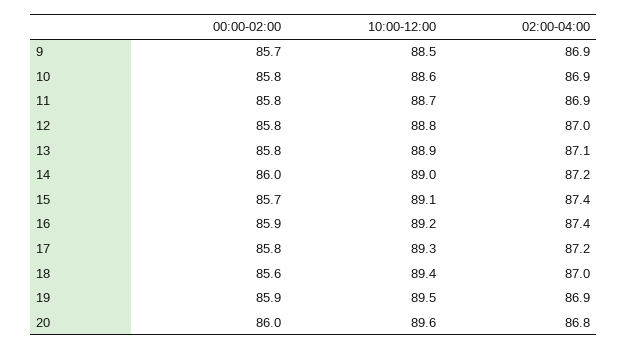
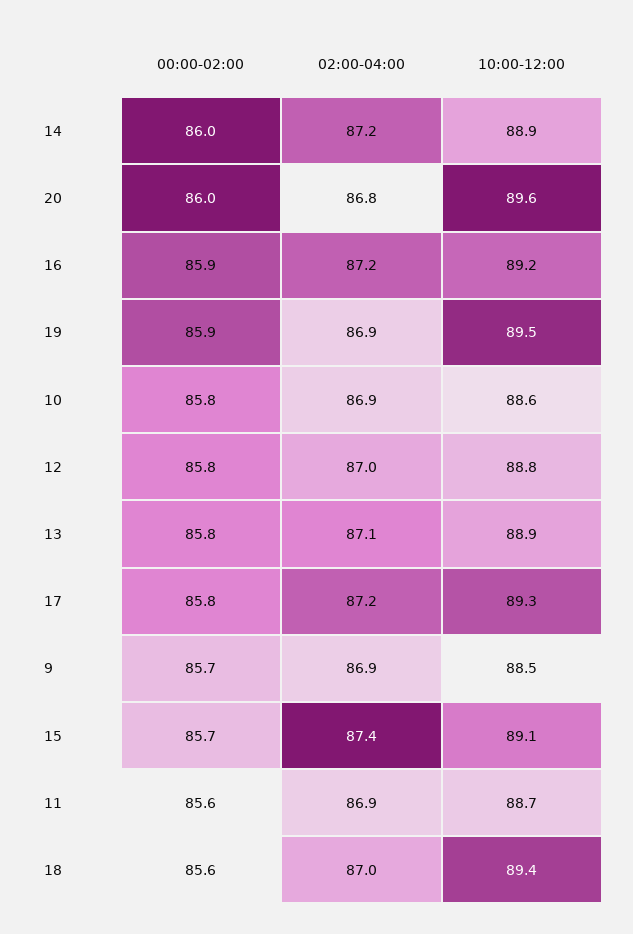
00:00-02:00, 11: 85.8 -> 85.6
10:00-12:00, 14: 89 -> 88.9
02:00-04:00, 16: 87.4 -> 87.2

